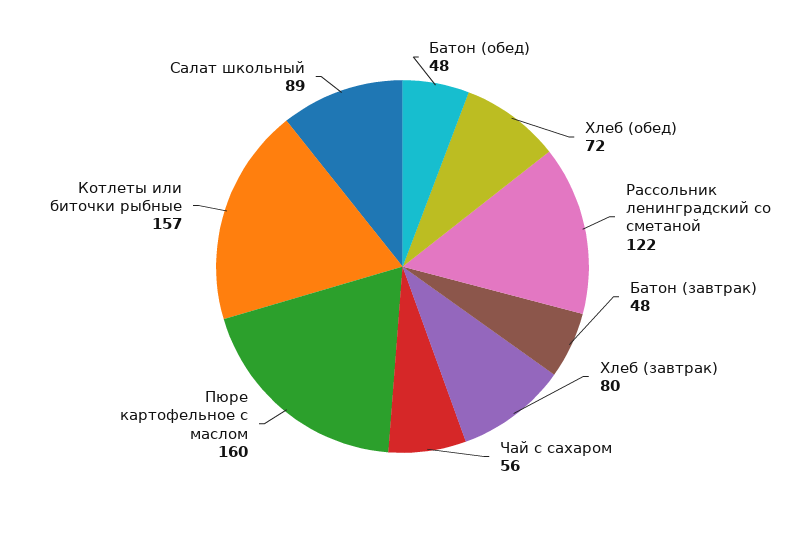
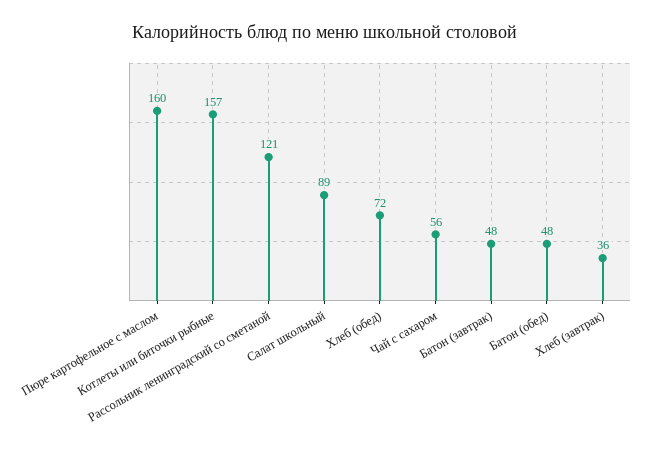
Рассольник ленинградский со сметаной: 122 -> 121
Хлеб (завтрак): 80 -> 36

